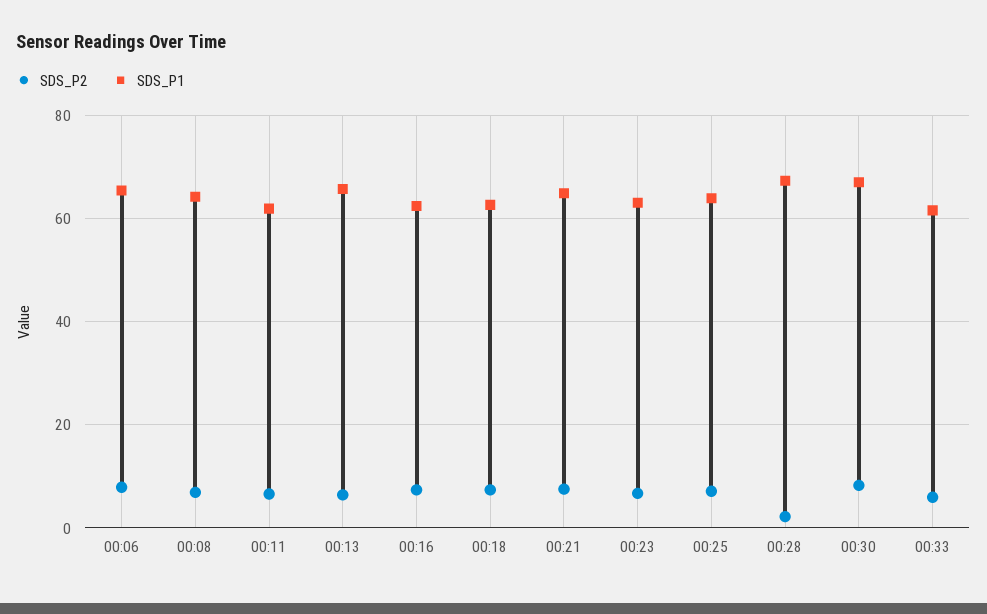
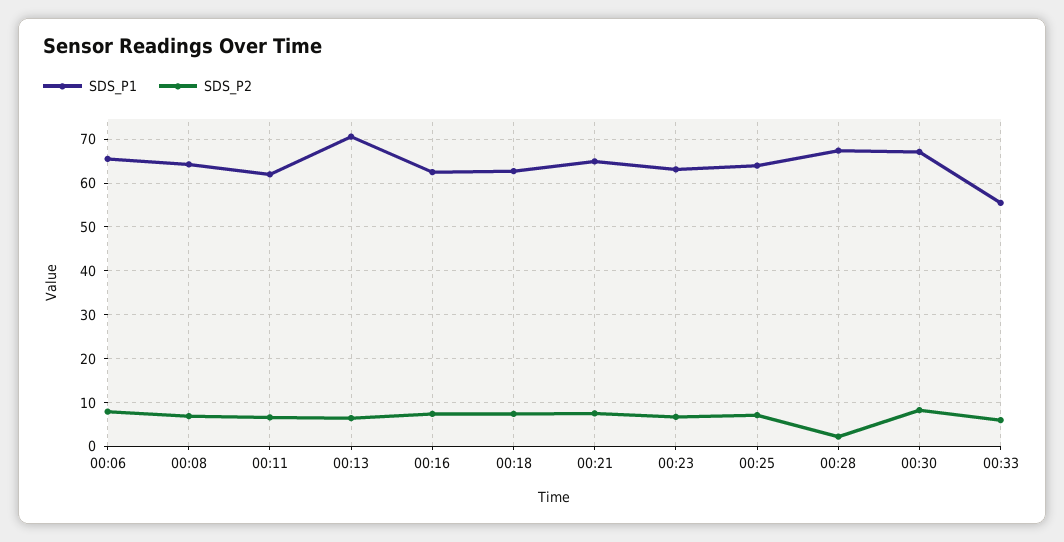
SDS_P1, 00:13: 66 -> 70
SDS_P1, 00:33: 62 -> 56

